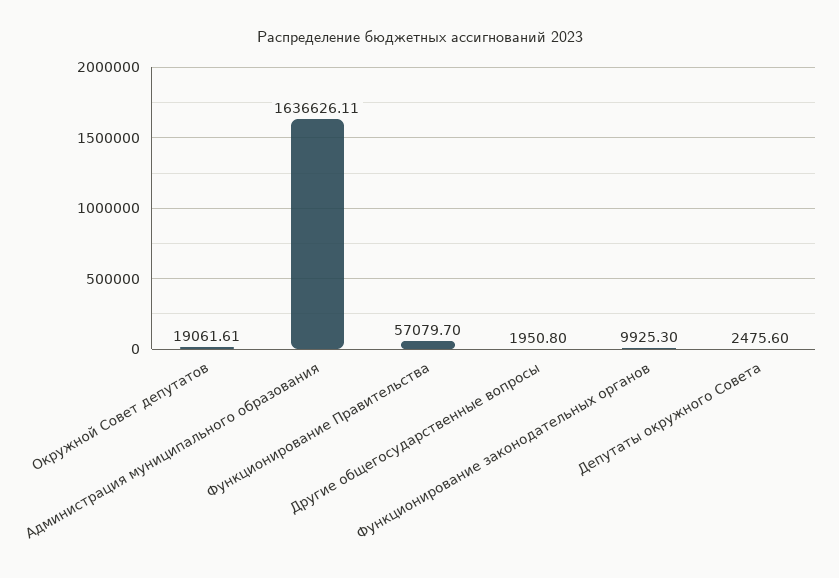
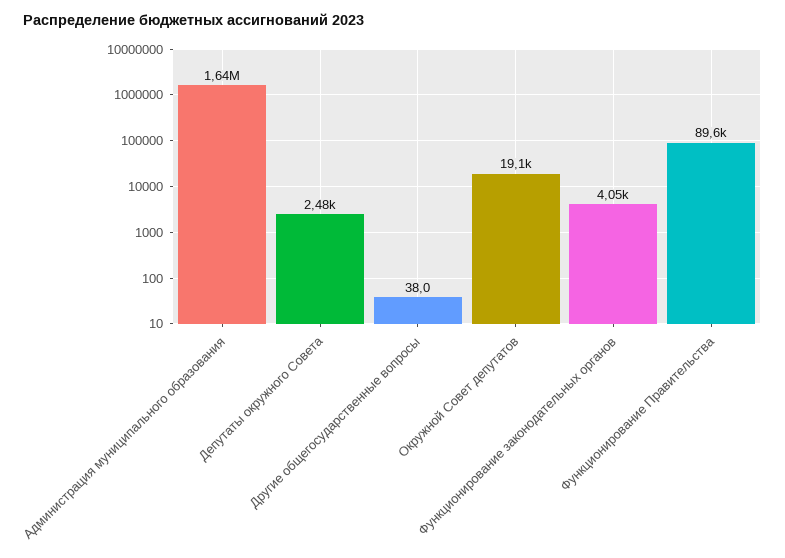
Функционирование Правительства: 57079.7 -> 89600
Другие общегосударственные вопросы: 1950.8 -> 38
Функционирование законодательных органов: 9925.3 -> 4050

